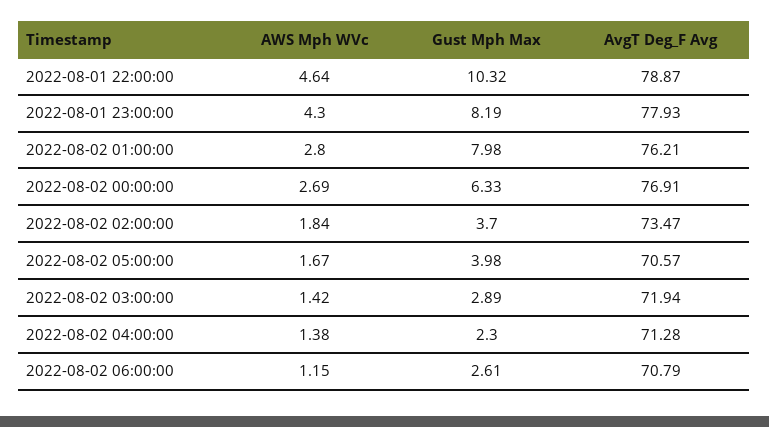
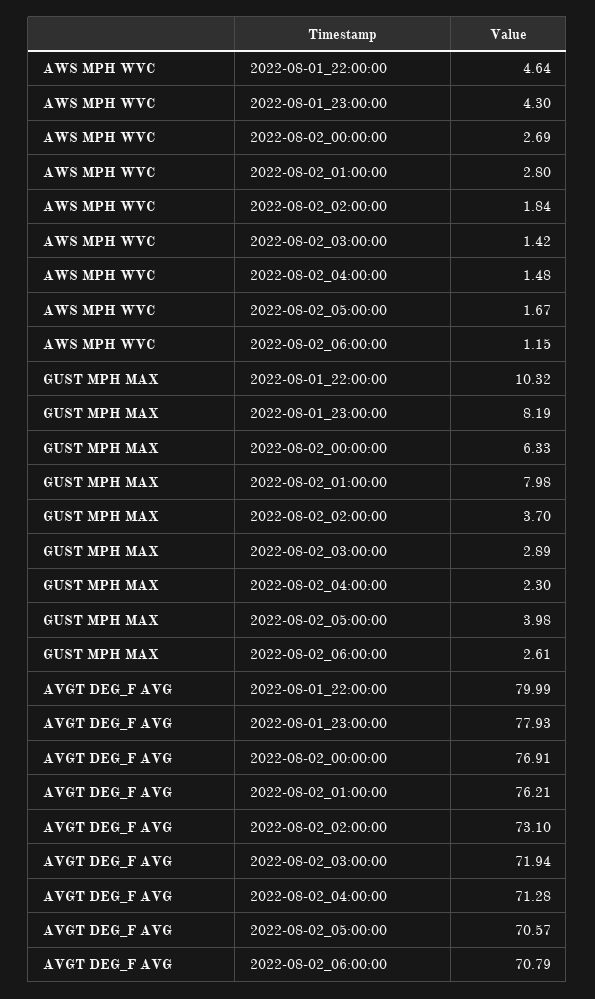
AvgT Deg_F Avg, 2022-08-01 22:00:00: 78.87 -> 79.99
AvgT Deg_F Avg, 2022-08-02 02:00:00: 73.47 -> 73.1
AWS Mph WVc, 2022-08-02 04:00:00: 1.38 -> 1.48

